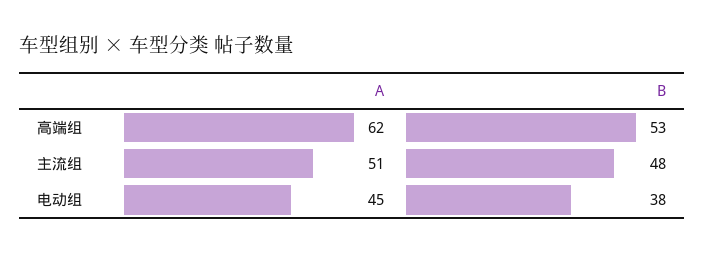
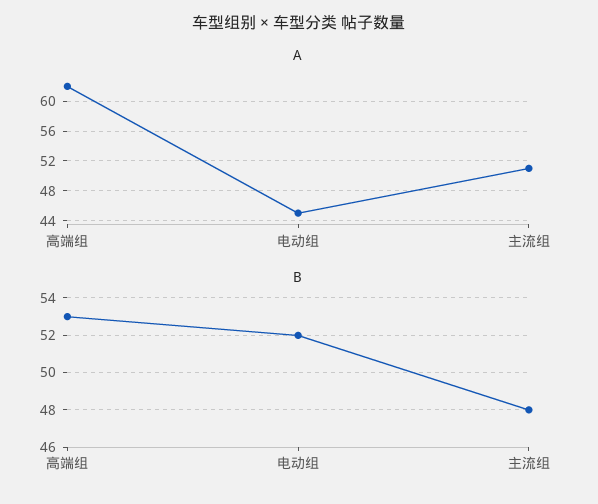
B, 电动组: 38 -> 52

